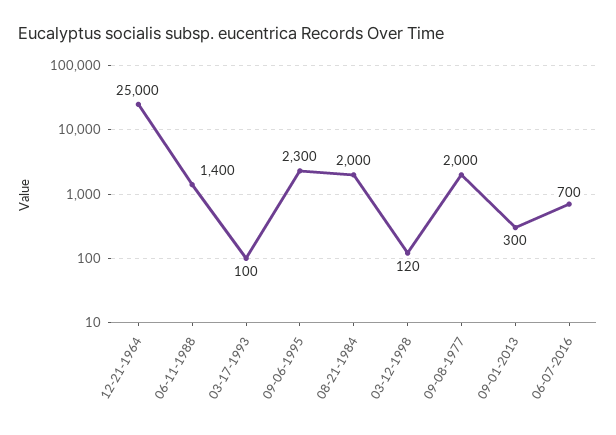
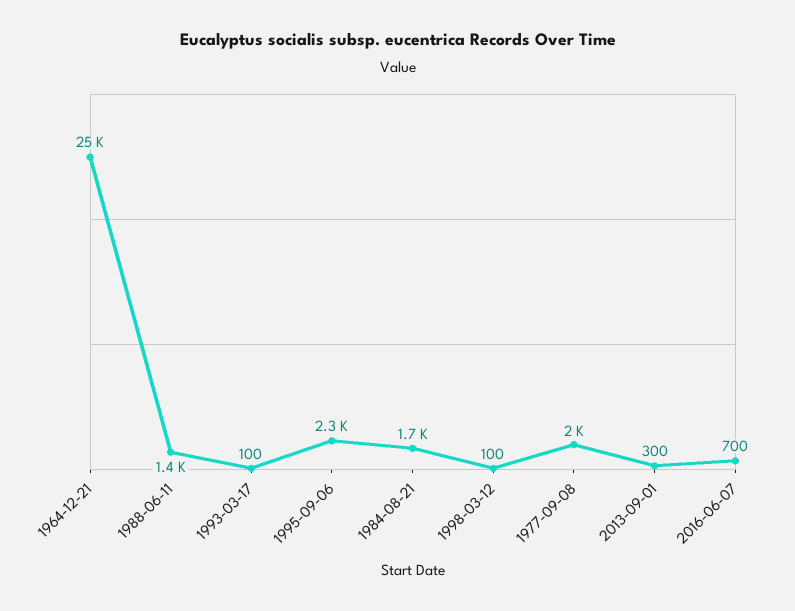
08-21-1984: 2000 -> 1700
03-12-1998: 120 -> 100

